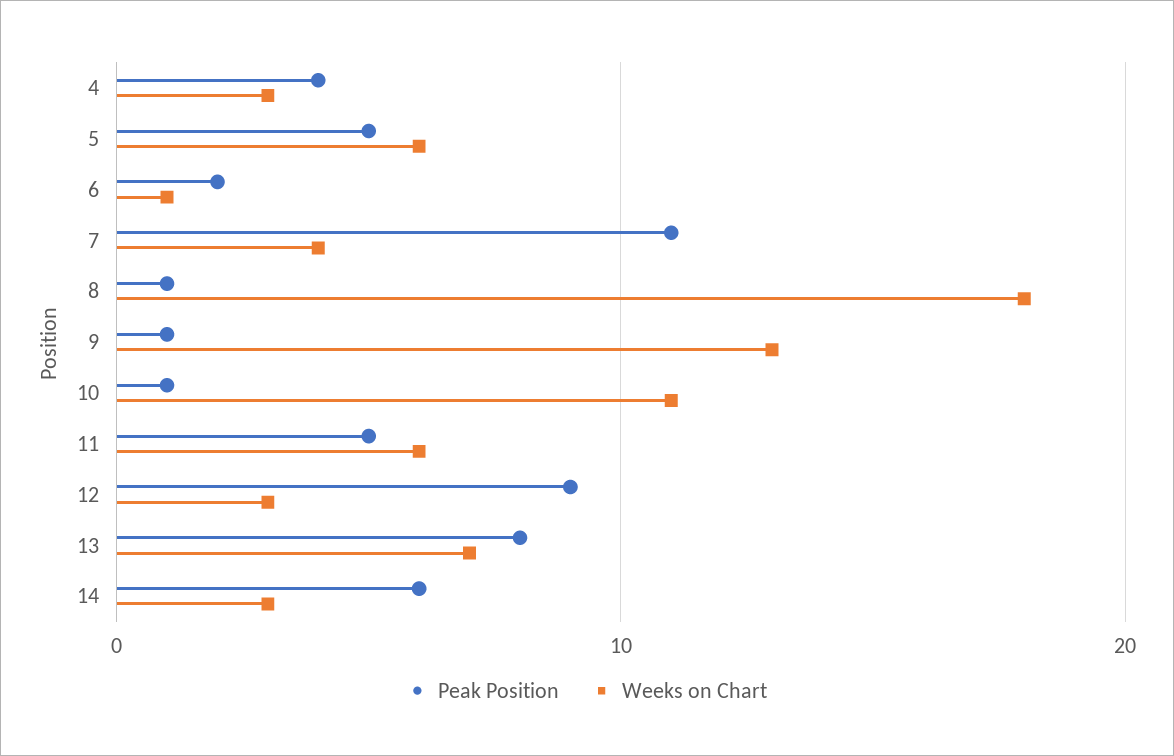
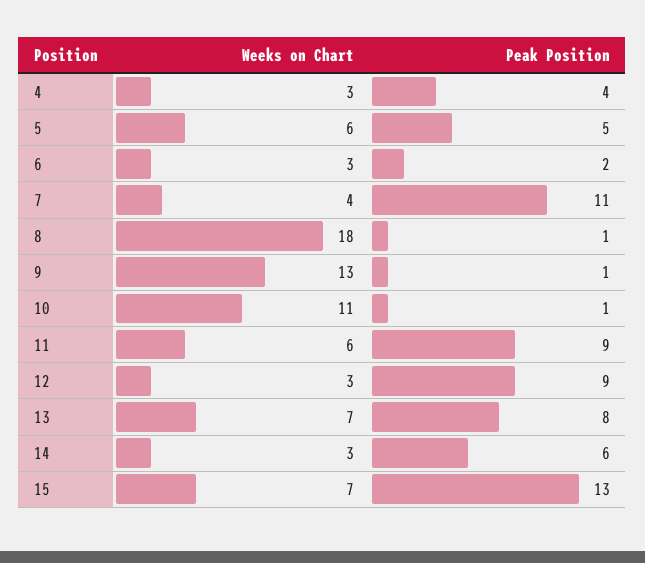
Weeks on Chart, 6: 1 -> 3
Peak Position, 11: 5 -> 9
Weeks on Chart, 15: none -> 7
Peak Position, 15: none -> 13

